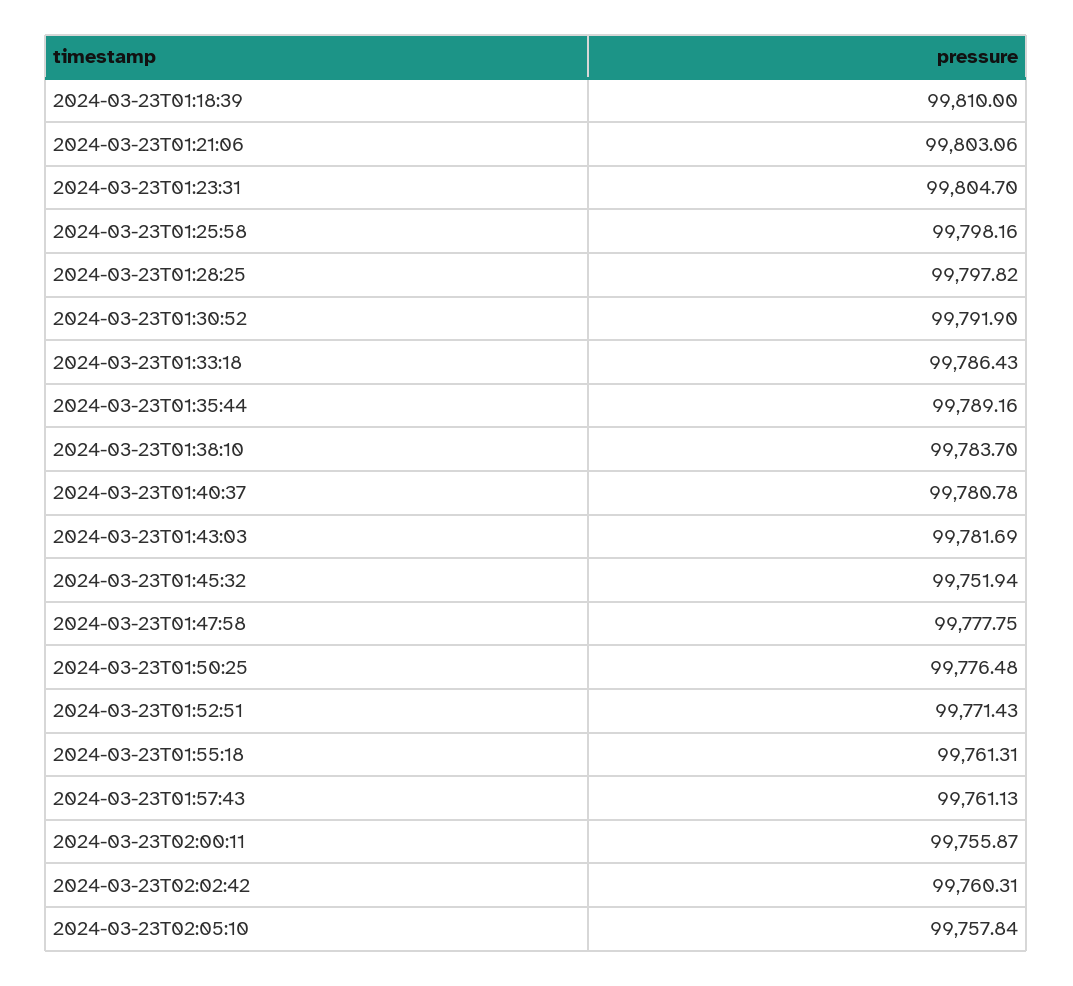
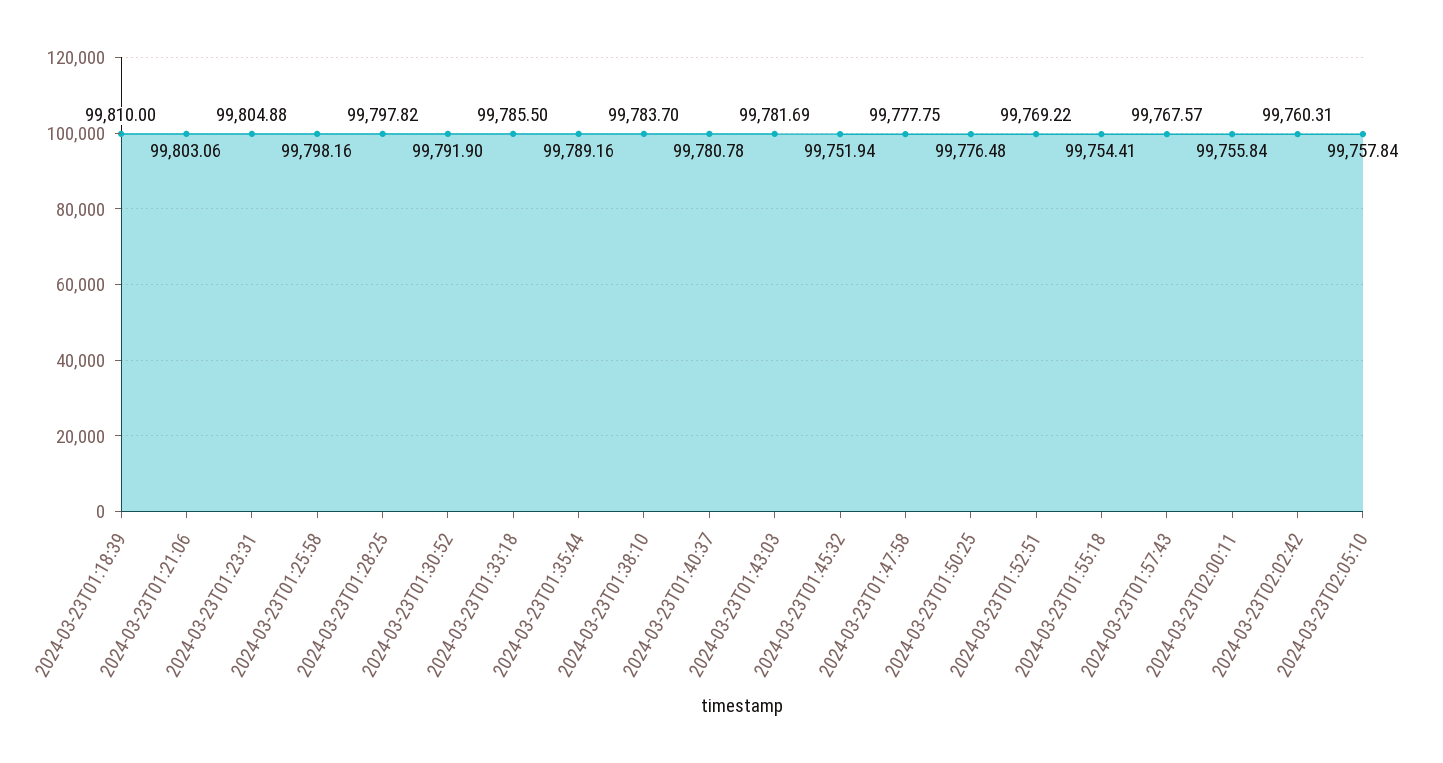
2024-03-23T01:23:31: 99804.7 -> 99804.88
2024-03-23T01:33:18: 99786.43 -> 99785.5
2024-03-23T01:52:51: 99771.43 -> 99769.22
2024-03-23T01:55:18: 99761.31 -> 99754.41
2024-03-23T01:57:43: 99761.13 -> 99767.57
2024-03-23T02:00:11: 99755.87 -> 99755.84

